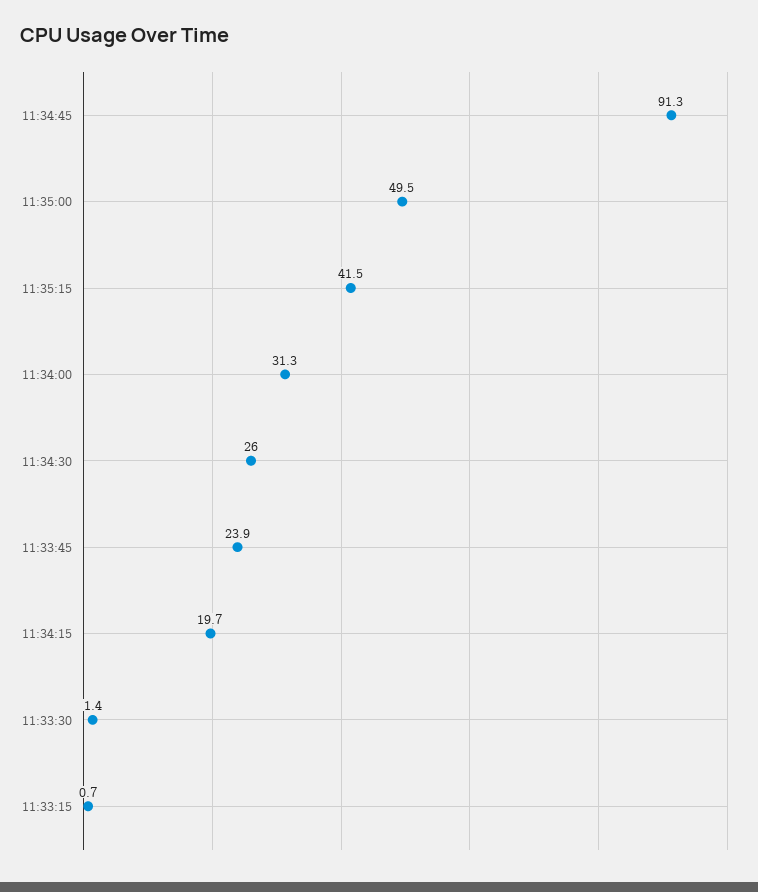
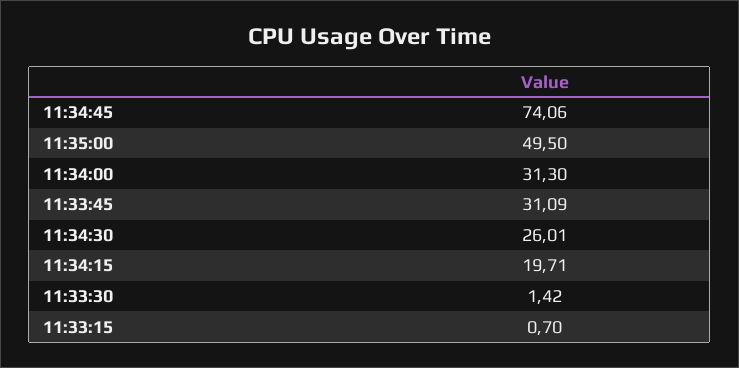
11:34:45: 91.3 -> 74.06
11:35:15: 41.5 -> none
11:33:45: 23.9 -> 31.09

